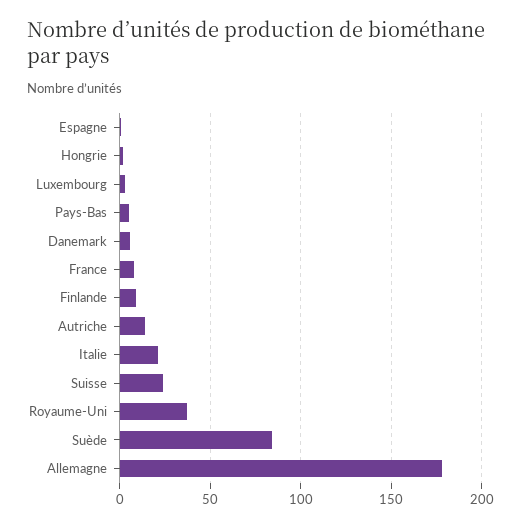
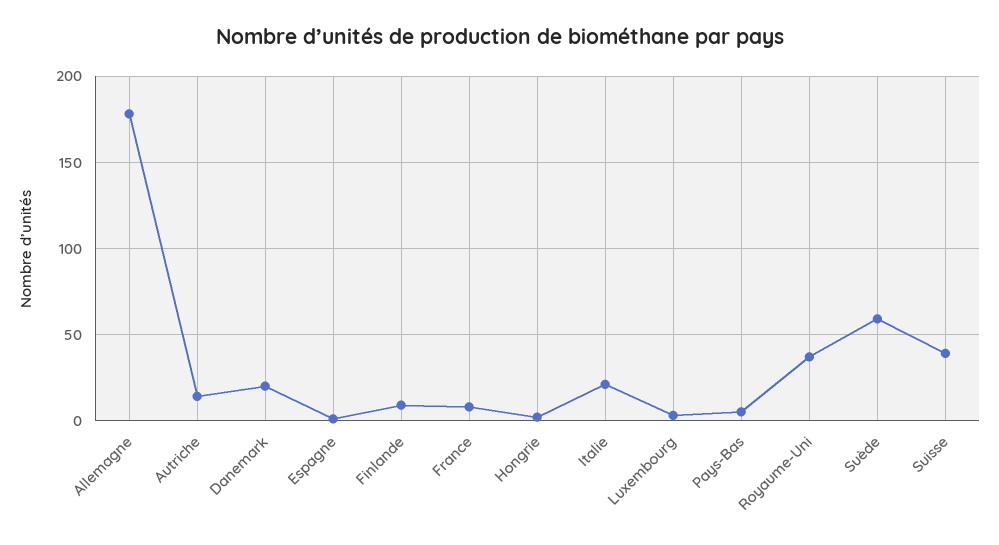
Danemark: 5 -> 20
Suisse: 25 -> 40
Suède: 85 -> 60

